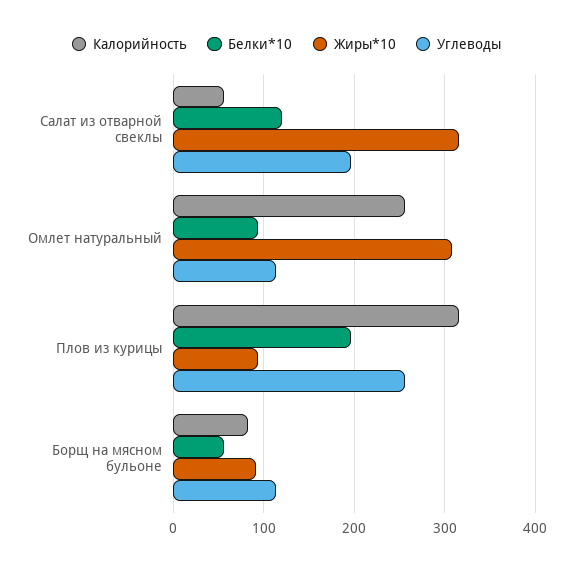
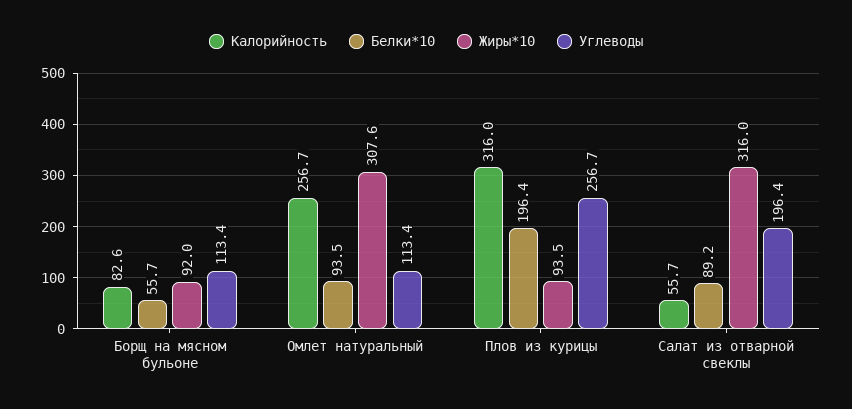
Белки*10, Салат из отварной свеклы: 120 -> 89.2

